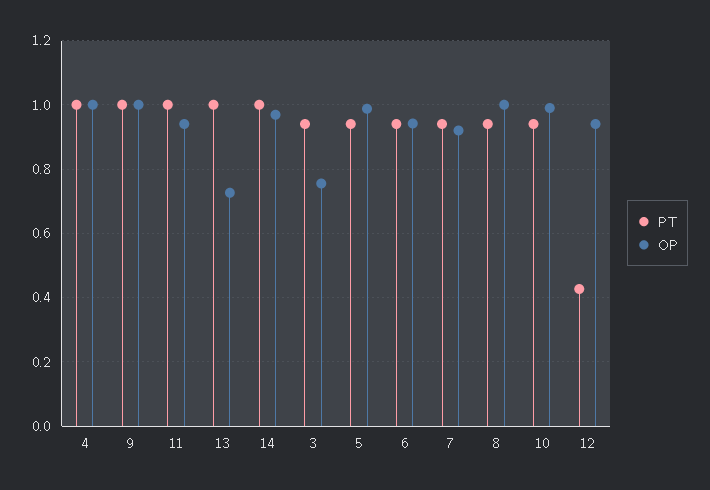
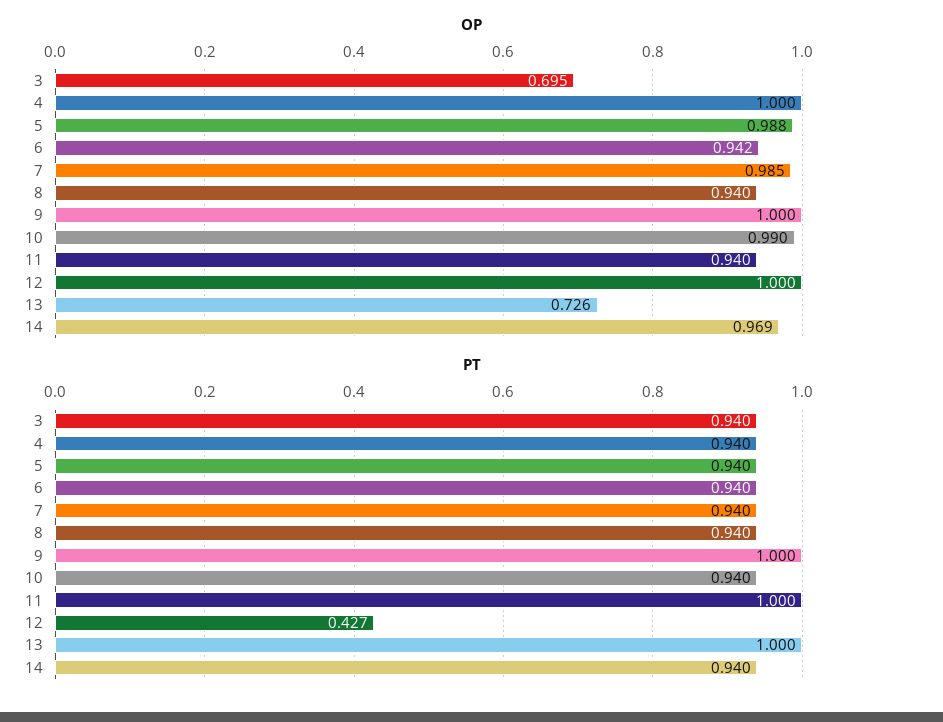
PT, 4: 1 -> 0.94
PT, 14: 1 -> 0.94
OP, 3: 0.76 -> 0.695
OP, 7: 0.92 -> 0.985
OP, 8: 1 -> 0.94
OP, 12: 0.94 -> 1

